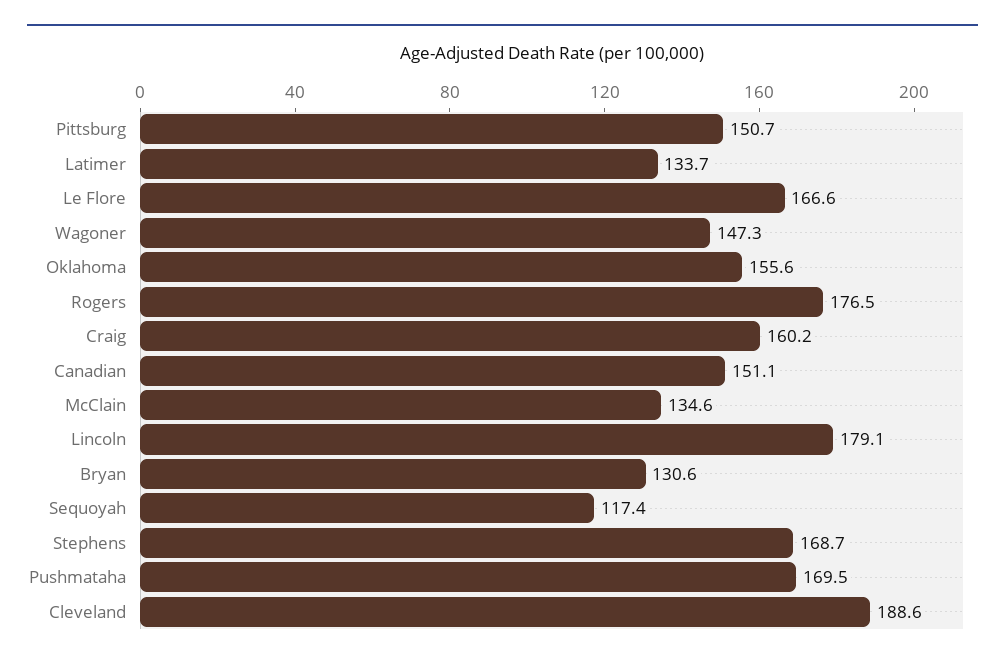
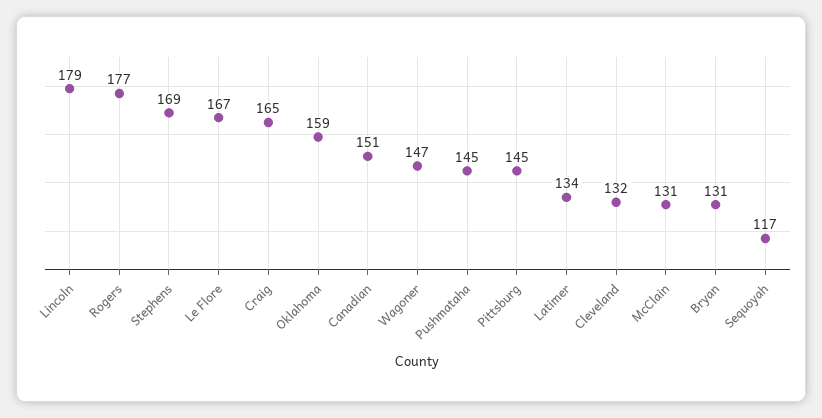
Pittsburg: 150.7 -> 145
Oklahoma: 155.6 -> 159
Craig: 160.2 -> 165
McClain: 134.6 -> 131
Pushmataha: 169.5 -> 145
Cleveland: 188.6 -> 132

